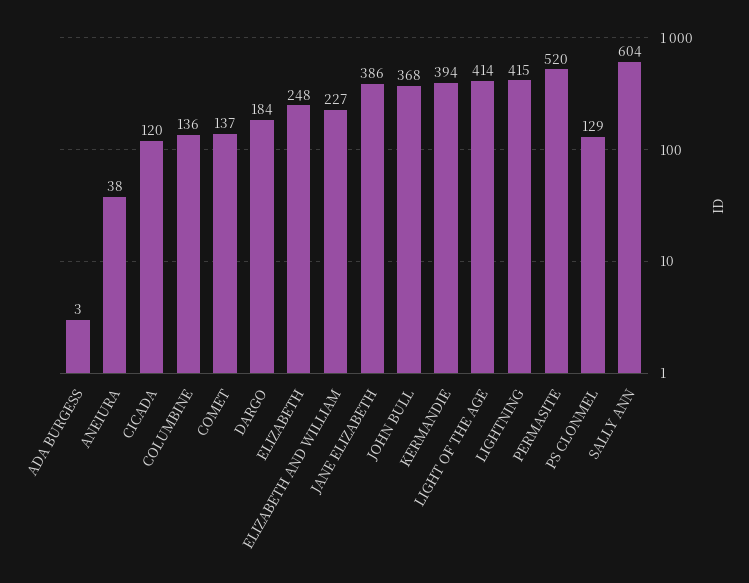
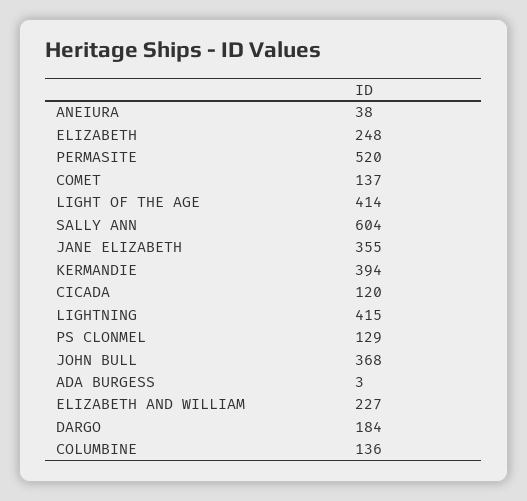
JANE ELIZABETH: 386 -> 355

